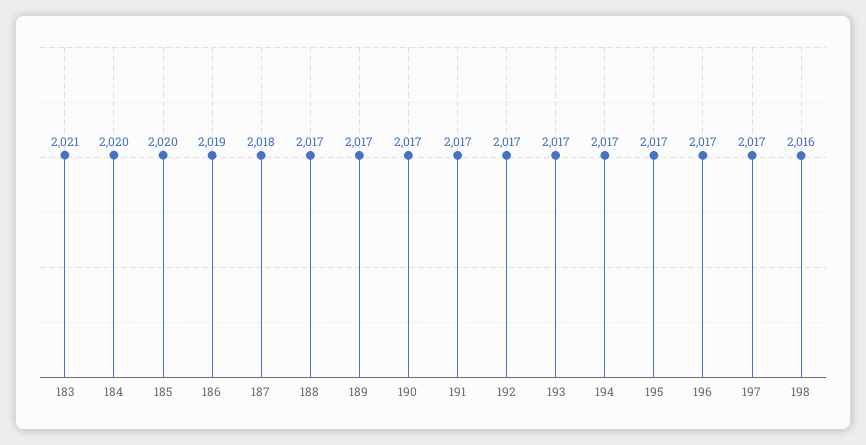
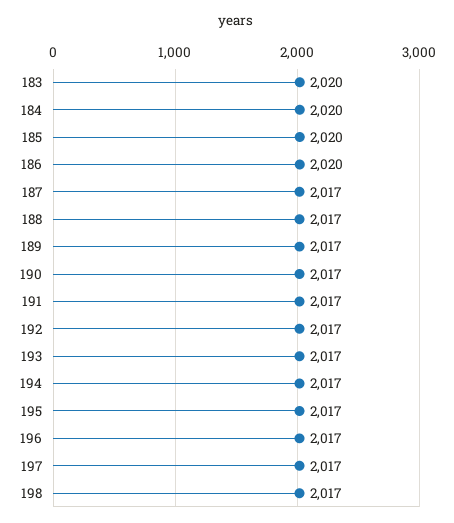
183: 2021 -> 2020
186: 2019 -> 2020
187: 2018 -> 2017
198: 2016 -> 2017

